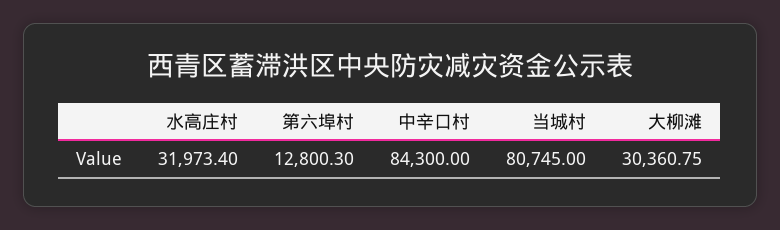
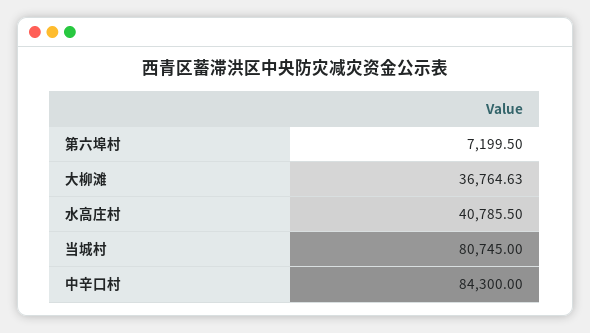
水高庄村: 31973.4 -> 40785.5
第六埠村: 12800.3 -> 7199.5
大柳滩: 30360.75 -> 36764.63

